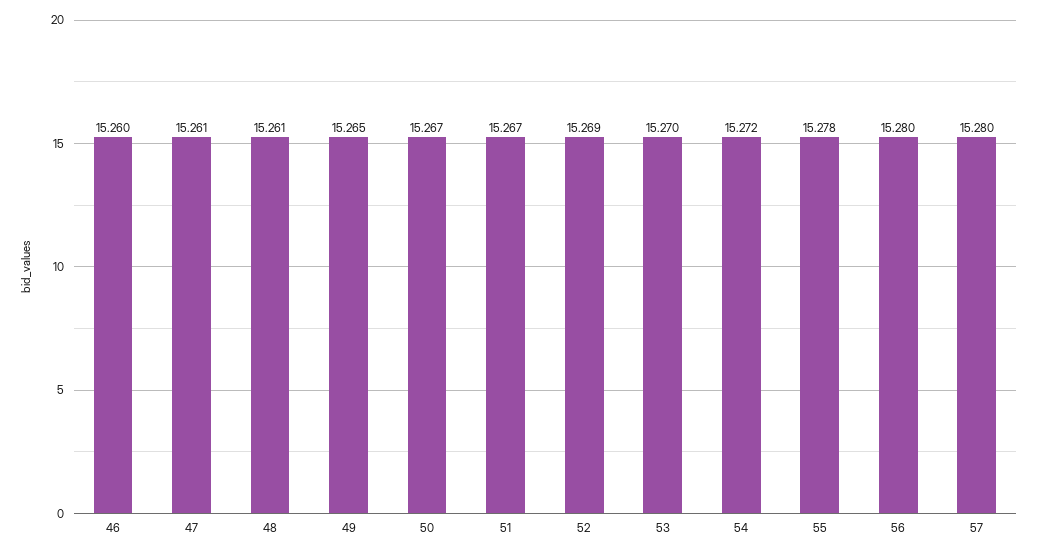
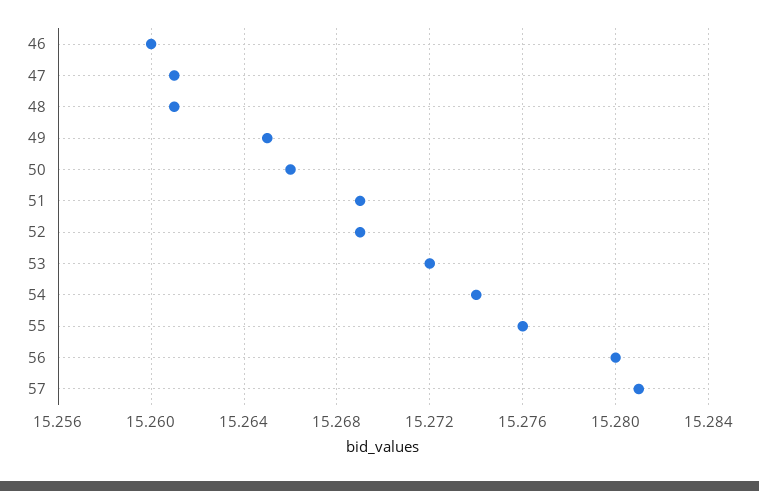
50: 15.267 -> 15.266
51: 15.267 -> 15.269
53: 15.27 -> 15.272
54: 15.272 -> 15.274
55: 15.278 -> 15.276
57: 15.28 -> 15.281

